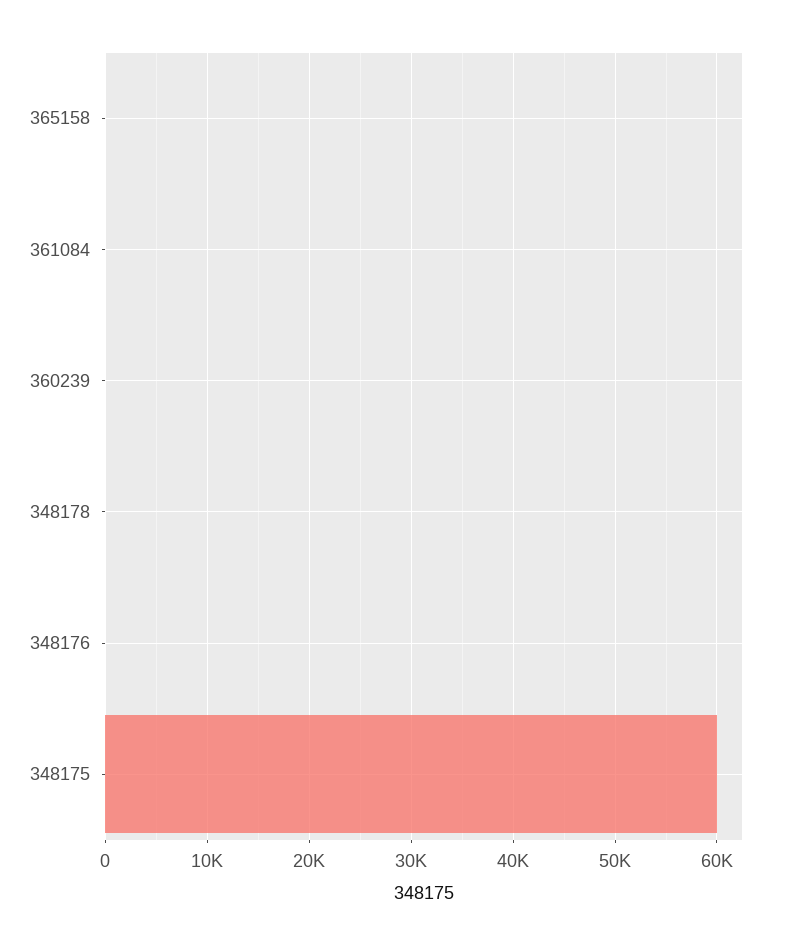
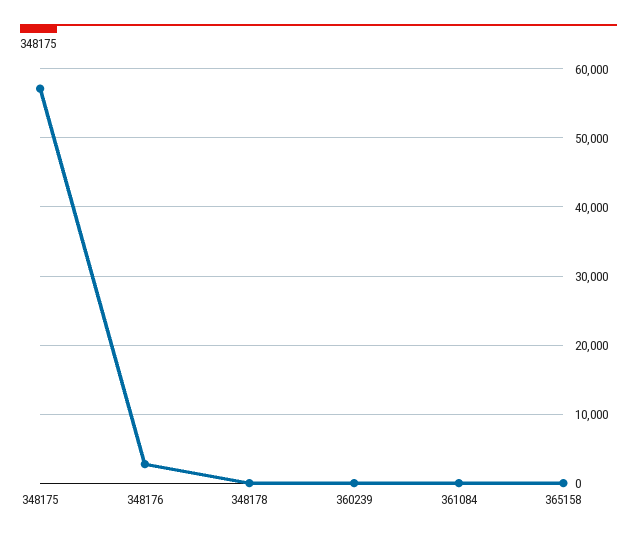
348176: 0 -> 3000
348175: 60000 -> 57000

